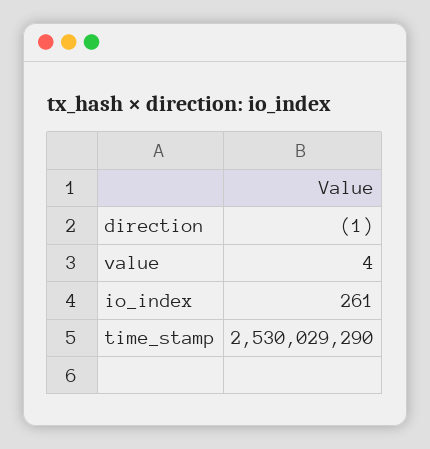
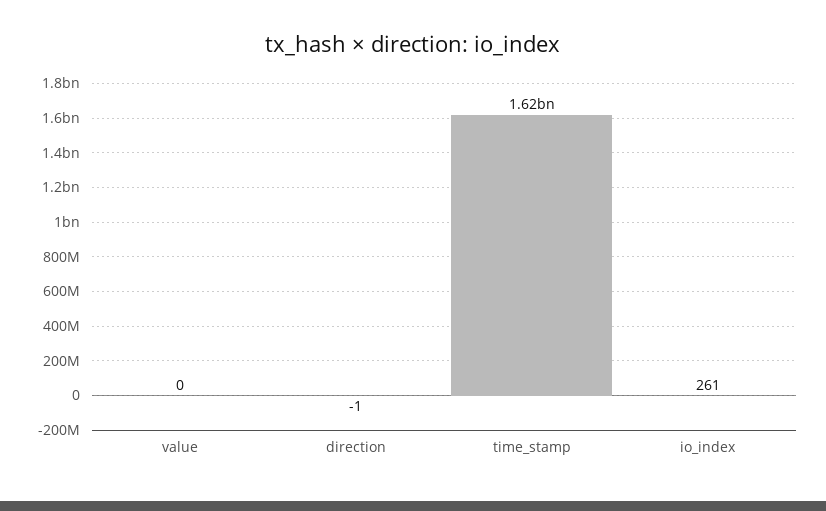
value: 4 -> 0
time_stamp: 2530029290 -> 1620000000

